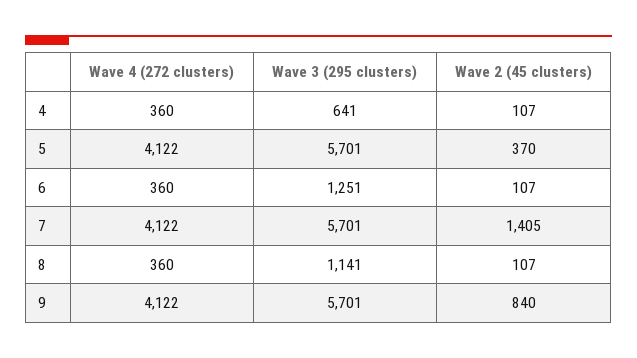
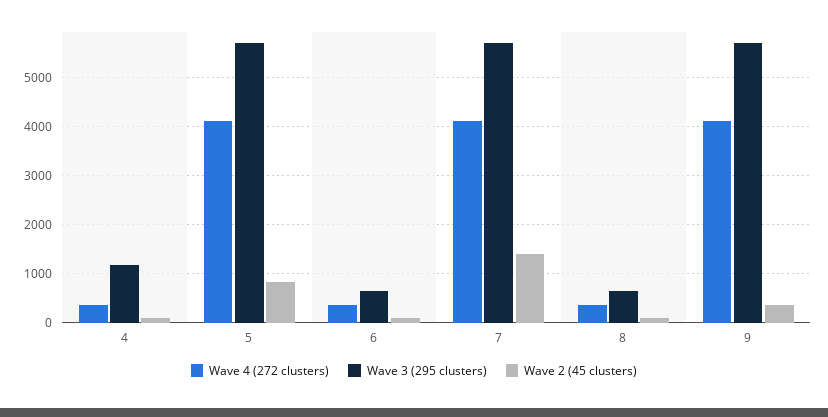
Wave 3 (295 clusters), 4: 641 -> 1200
Wave 2 (45 clusters), 5: 370 -> 800
Wave 3 (295 clusters), 6: 1251 -> 600
Wave 3 (295 clusters), 8: 1141 -> 600
Wave 2 (45 clusters), 9: 840 -> 400

